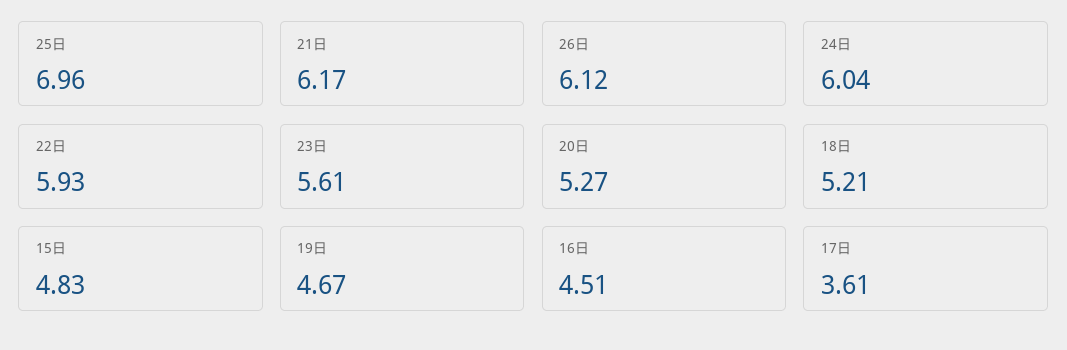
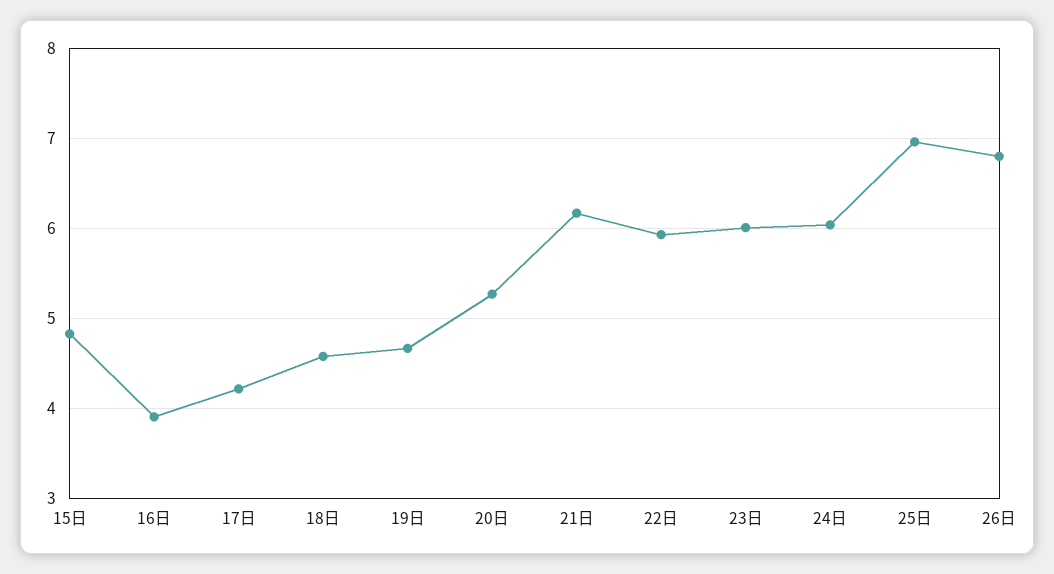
26日: 6.12 -> 6.8
23日: 5.61 -> 6
18日: 5.21 -> 4.6
16日: 4.51 -> 3.9
17日: 3.61 -> 4.2

